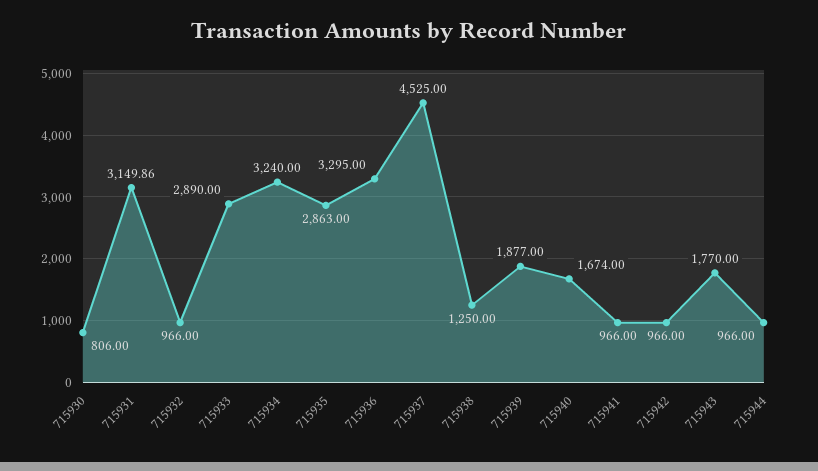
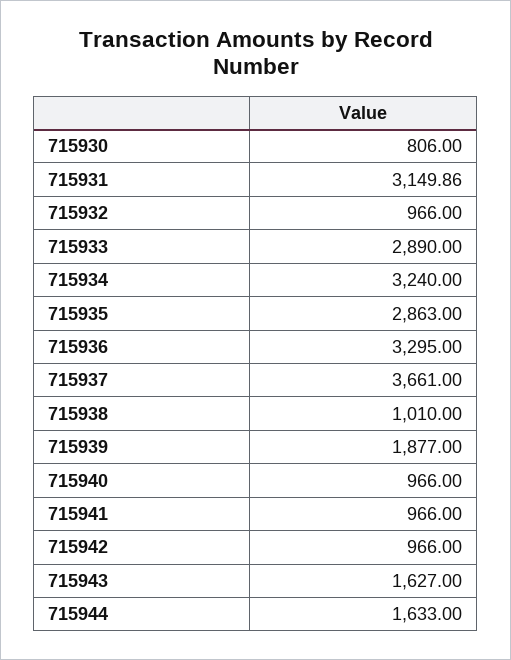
715937: 4525 -> 3661
715938: 1250 -> 1010
715940: 1674 -> 966
715943: 1770 -> 1627
715944: 966 -> 1633

